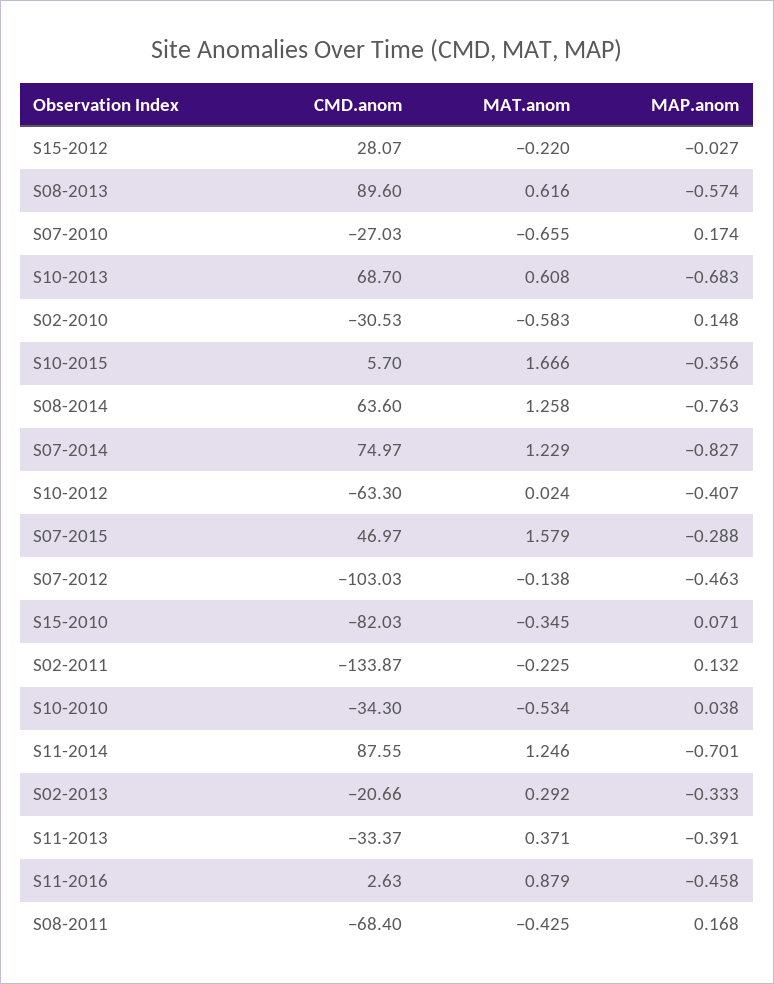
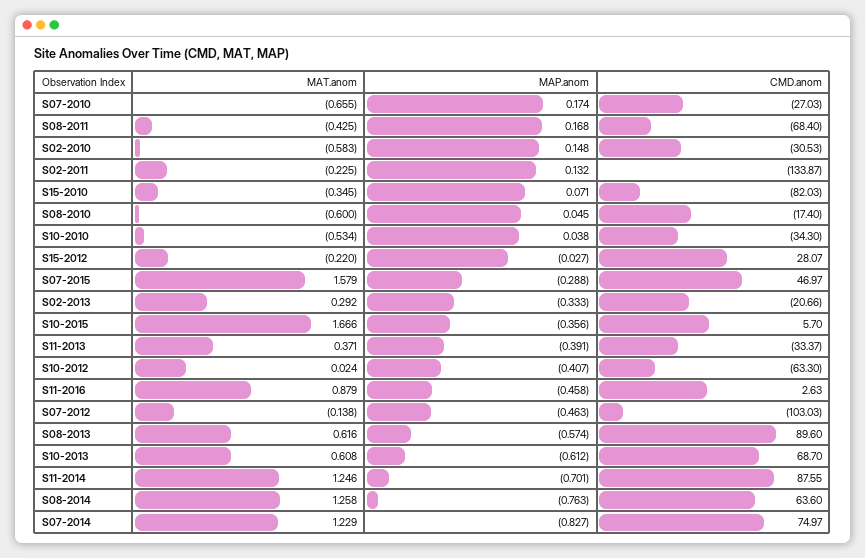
MAP.anom, S10-2013: -0.683 -> -0.612
MAT.anom, S08-2010: none -> -0.6
MAP.anom, S08-2010: none -> 0.045
CMD.anom, S08-2010: none -> -17.4

